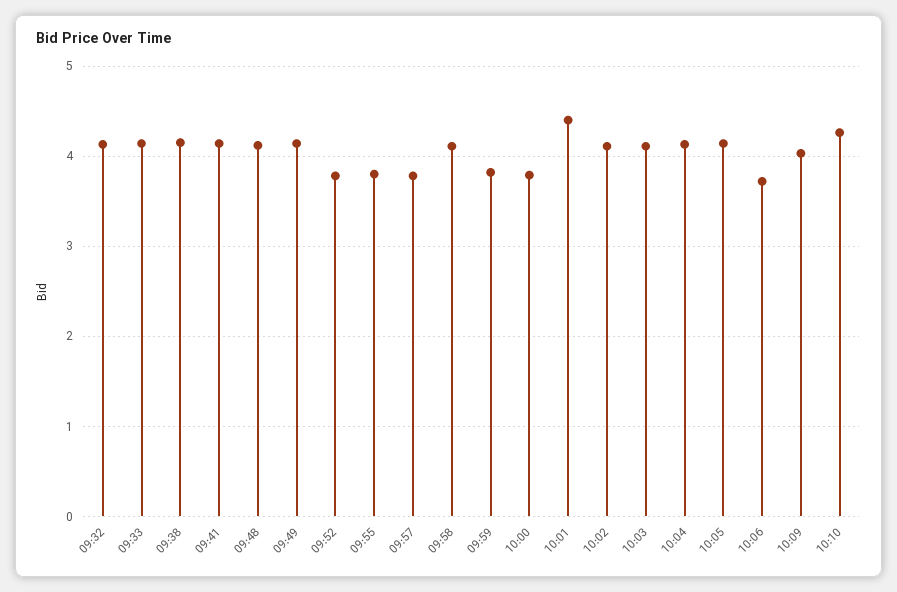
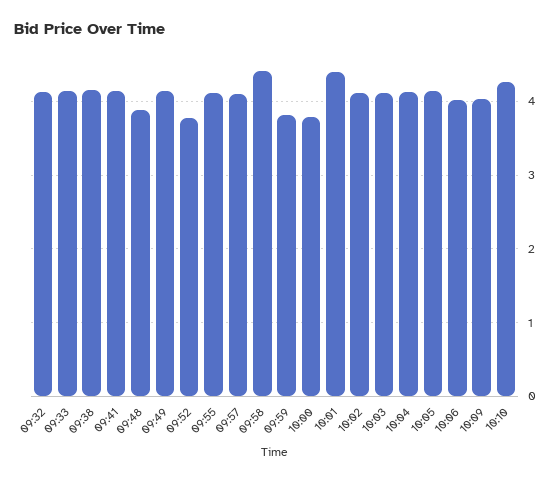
09:48: 4.1 -> 3.9
09:55: 3.8 -> 4.1
09:57: 3.8 -> 4.1
09:58: 4.1 -> 4.4
10:06: 3.7 -> 4

